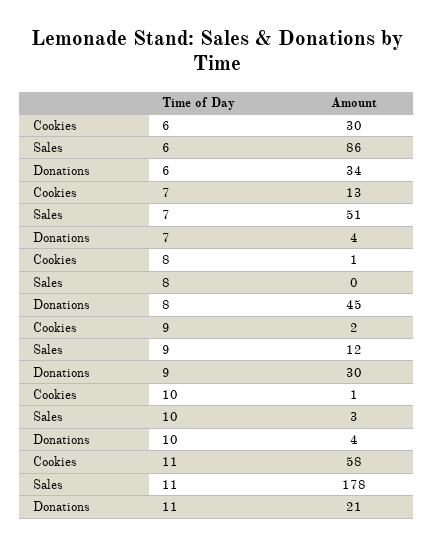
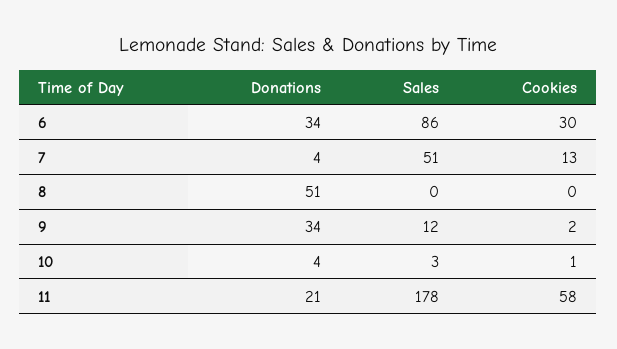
Cookies, 8: 1 -> 0
Donations, 8: 45 -> 51
Donations, 9: 30 -> 34

